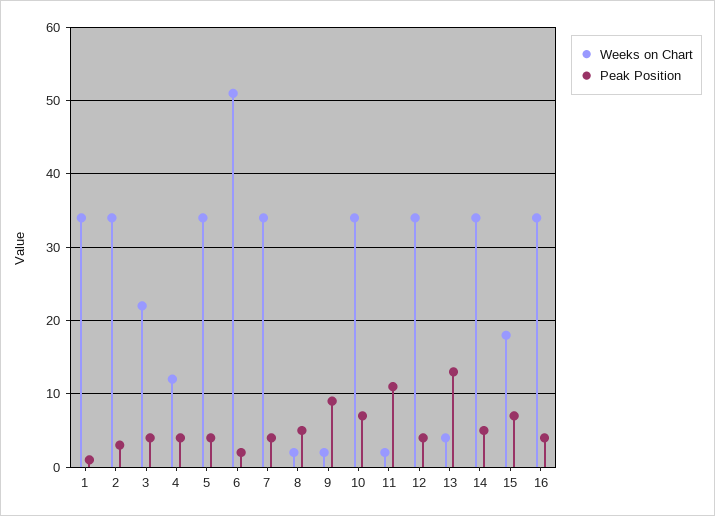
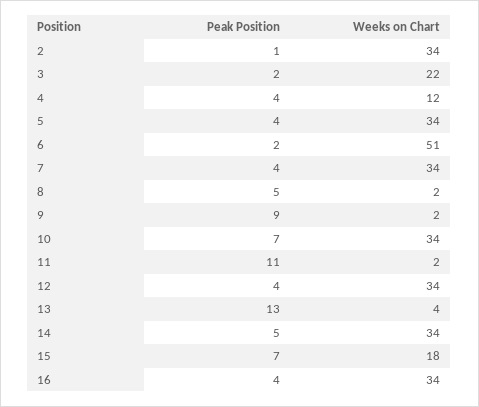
Weeks on Chart, 1: 34 -> none
Peak Position, 1: 1 -> none
Peak Position, 2: 3 -> 1
Peak Position, 3: 4 -> 2

